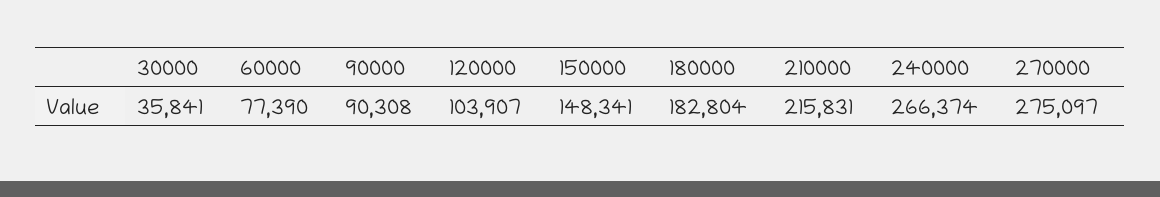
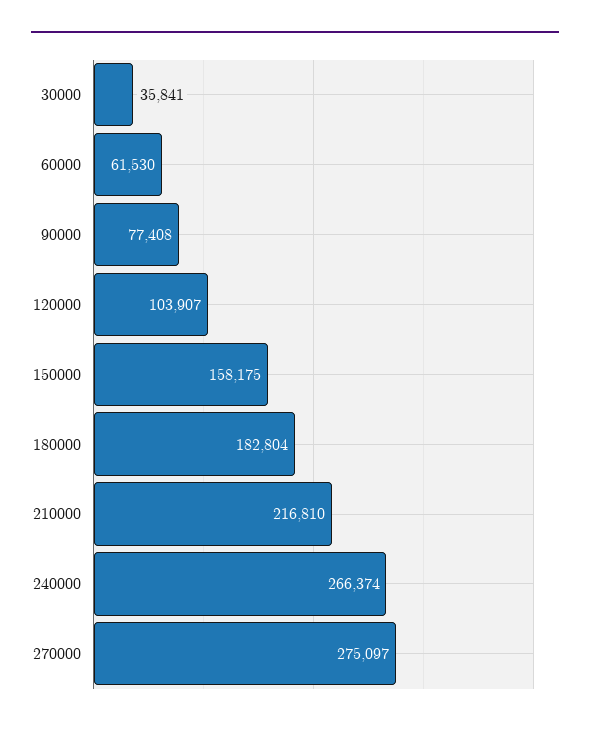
60000: 77390 -> 61530
90000: 90308 -> 77408
150000: 148341 -> 158175
210000: 215831 -> 216810

